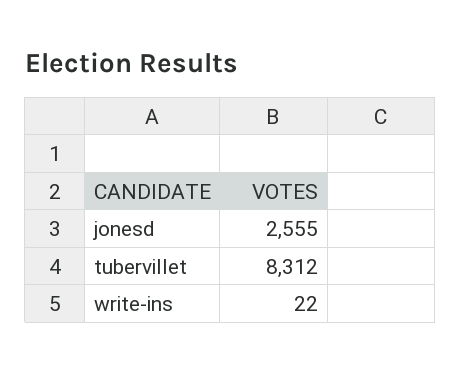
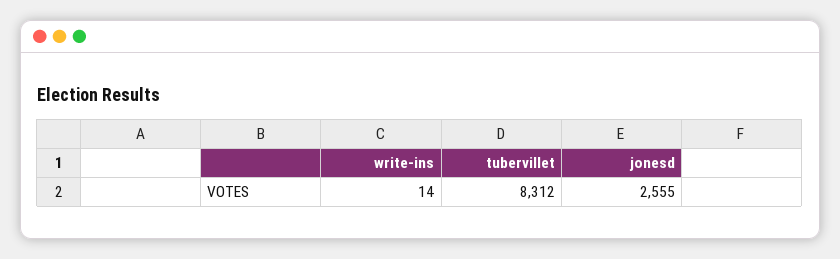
write-ins: 22 -> 14

